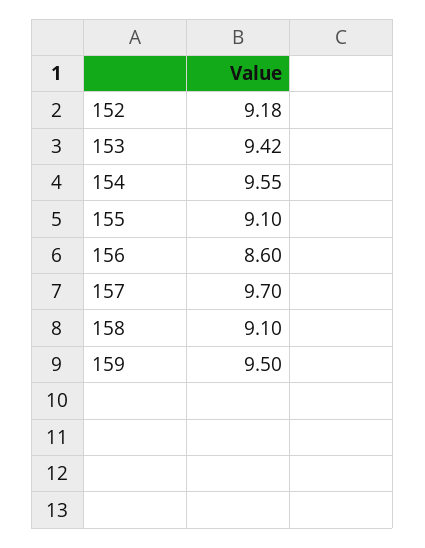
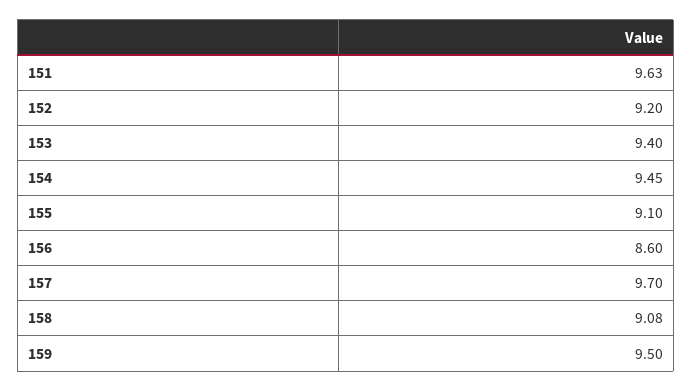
152: 9.18 -> 9.2
153: 9.42 -> 9.4
154: 9.55 -> 9.45
158: 9.1 -> 9.08
151: none -> 9.63

